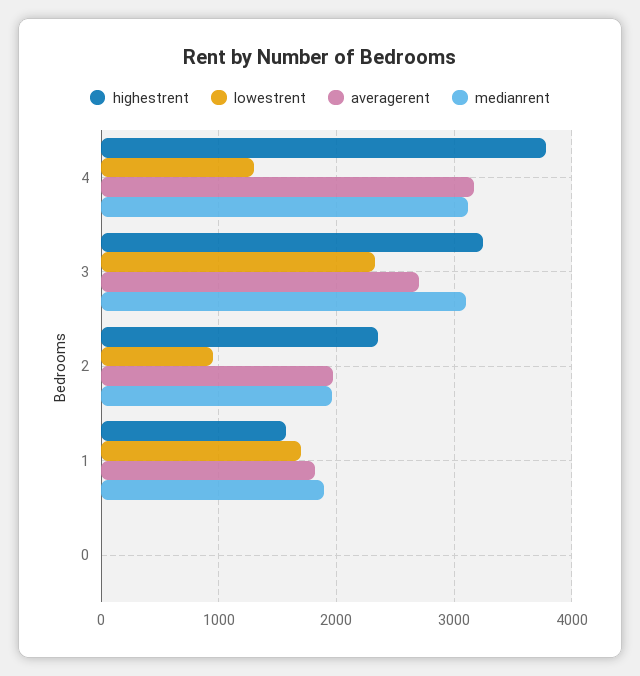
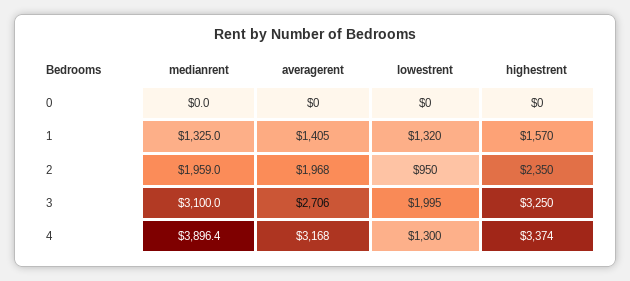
highestrent, 4: 3800 -> 3374
medianrent, 4: 3100 -> 3896.4
lowestrent, 3: 2300 -> 1995
lowestrent, 1: 1700 -> 1320
averagerent, 1: 1800 -> 1405
medianrent, 1: 1900 -> 1325

